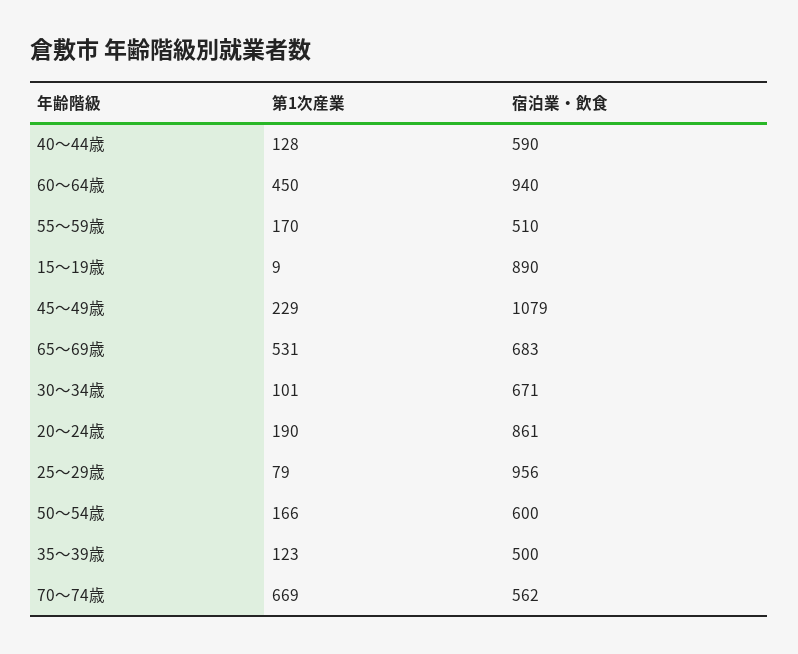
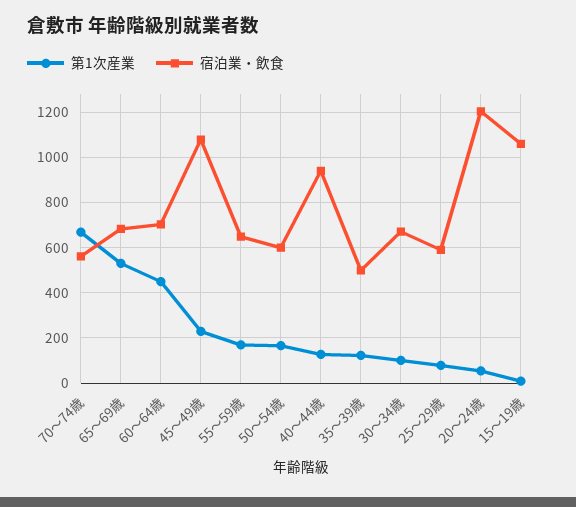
宿泊業・飲食, 40～44歳: 590 -> 950
宿泊業・飲食, 60～64歳: 940 -> 700
宿泊業・飲食, 55～59歳: 510 -> 650
宿泊業・飲食, 15～19歳: 890 -> 1050
第1次産業, 20～24歳: 190 -> 50
宿泊業・飲食, 20～24歳: 861 -> 1200
宿泊業・飲食, 25～29歳: 956 -> 600

